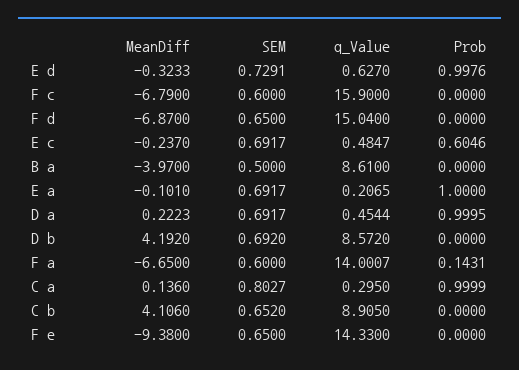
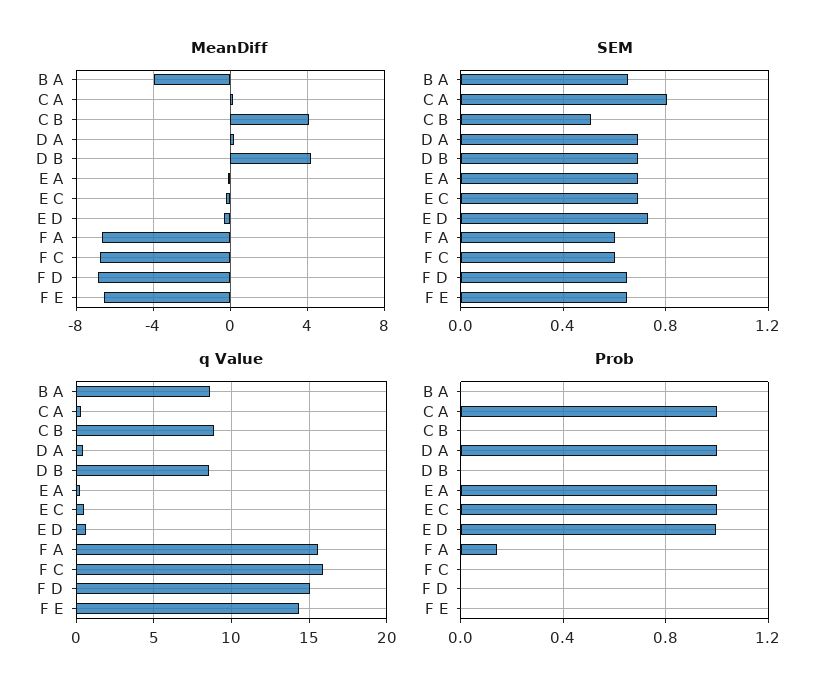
Prob, E c: 0.6046 -> 1
SEM, B a: 0.5 -> 0.65
q_Value, F a: 14.0007 -> 15.5
SEM, C b: 0.652 -> 0.5
MeanDiff, F e: -9.38 -> -6.5

